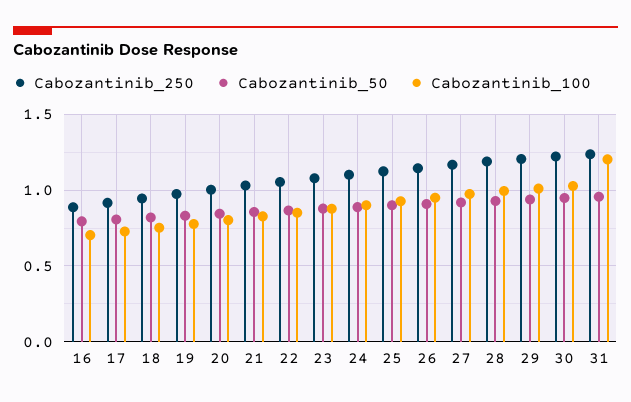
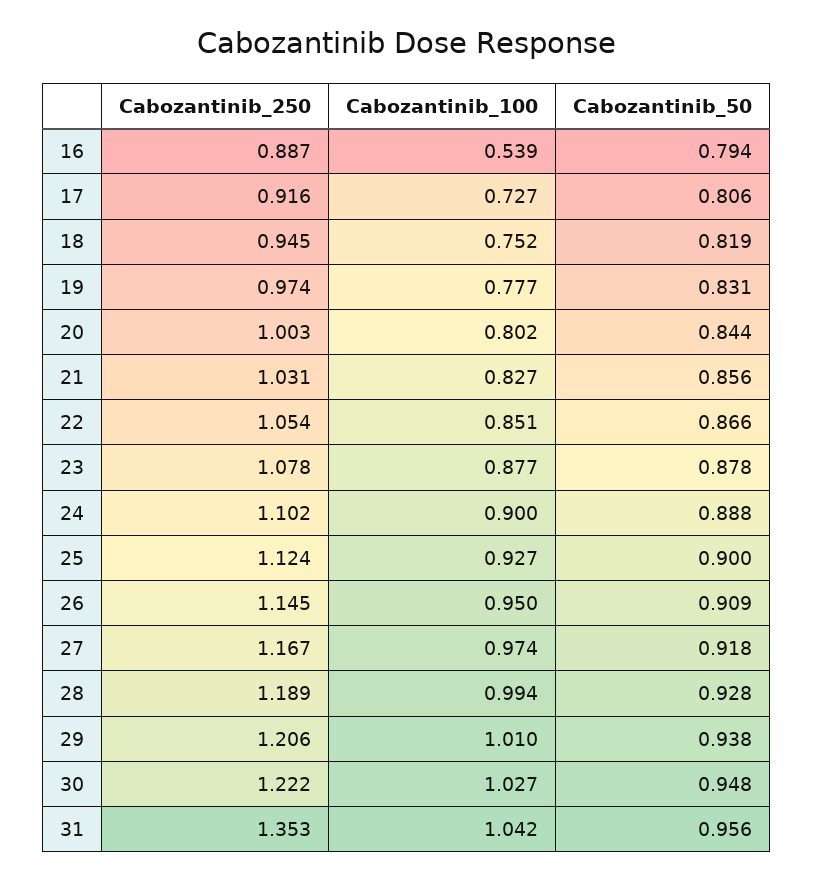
Cabozantinib_100, 16: 0.7 -> 0.539
Cabozantinib_250, 31: 1.25 -> 1.353
Cabozantinib_100, 31: 1.2 -> 1.042

